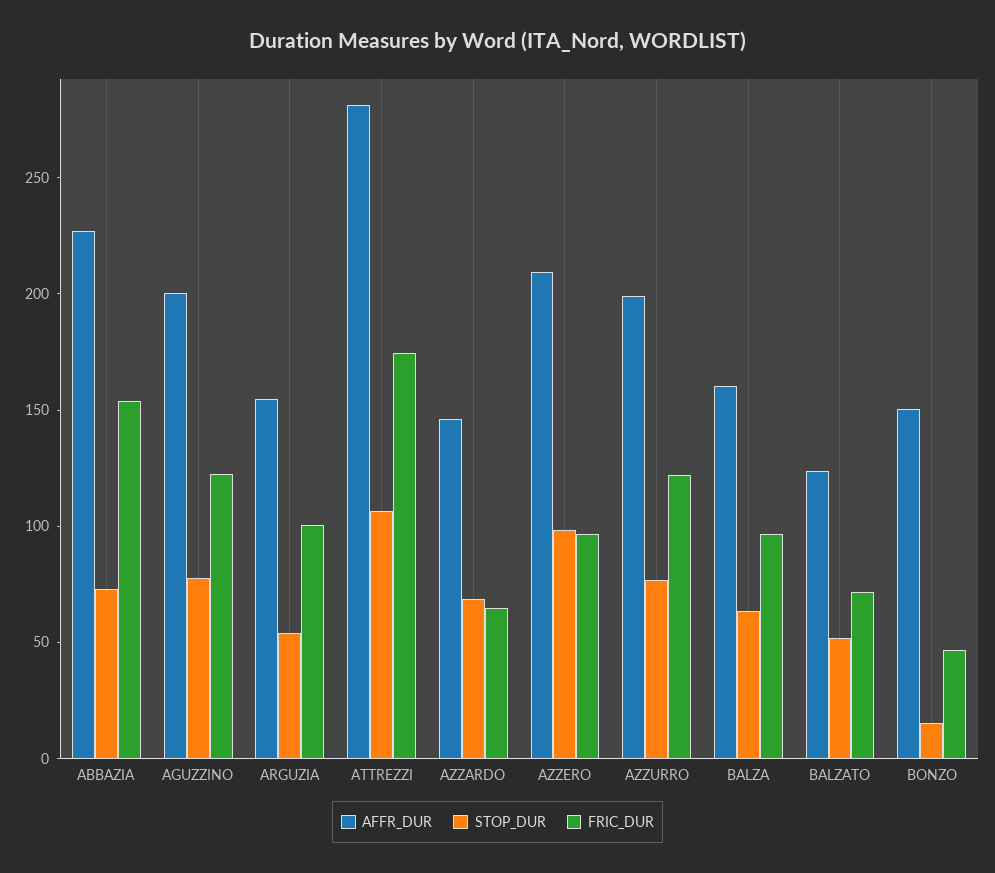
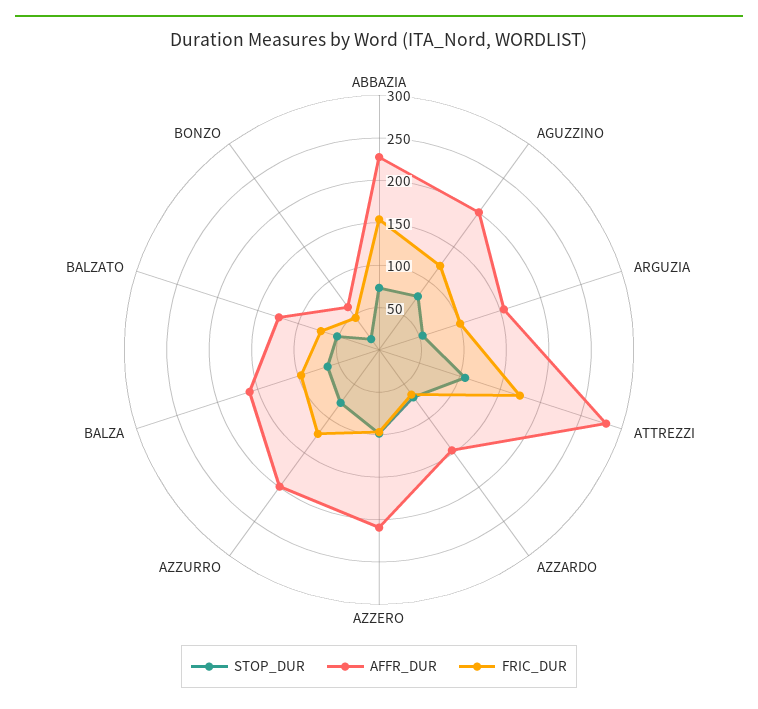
AFFR_DUR, BONZO: 150 -> 60

